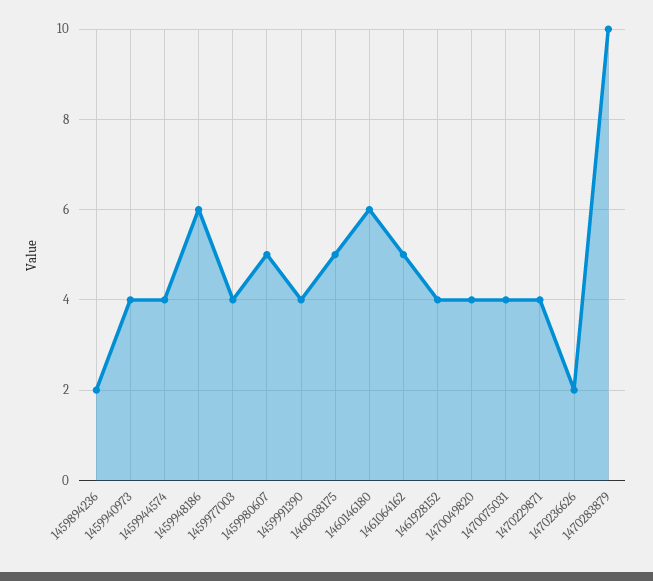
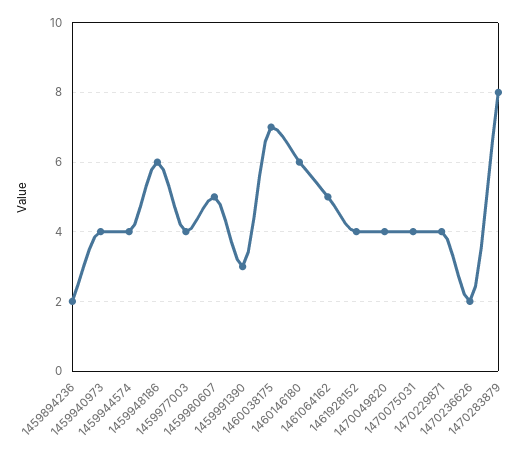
1459991390: 4 -> 3
1460038175: 5 -> 7
1470283879: 10 -> 8

